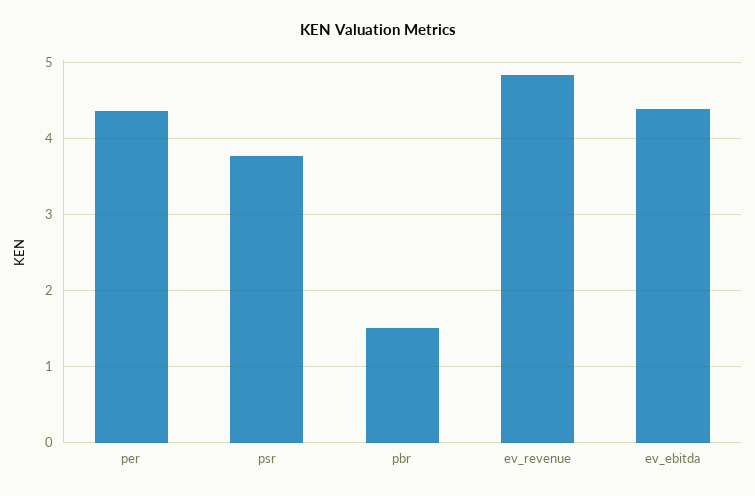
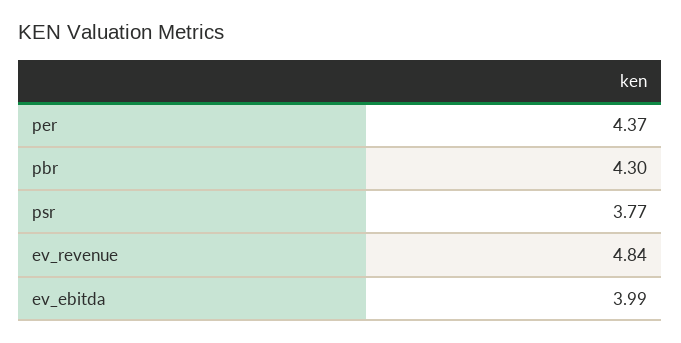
pbr: 1.5 -> 4.3
ev_ebitda: 4.4 -> 3.99

